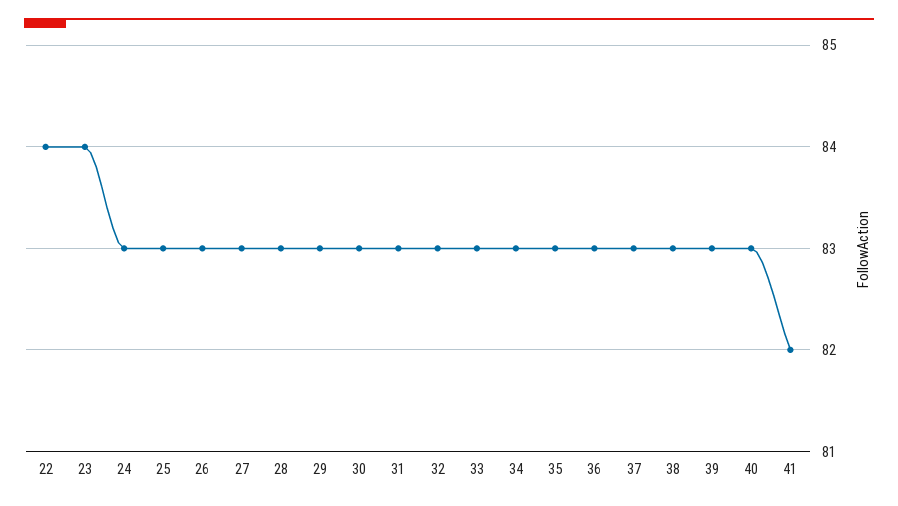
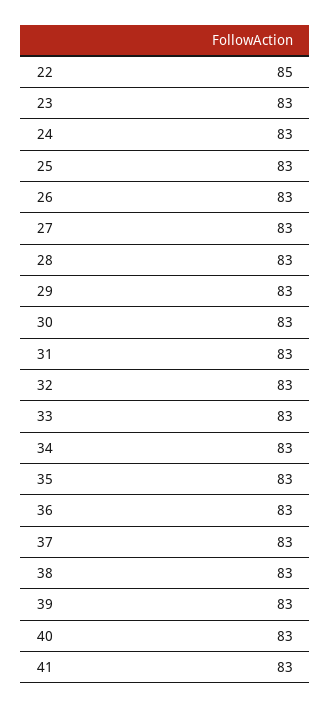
22: 84 -> 85
23: 84 -> 83
41: 82 -> 83

